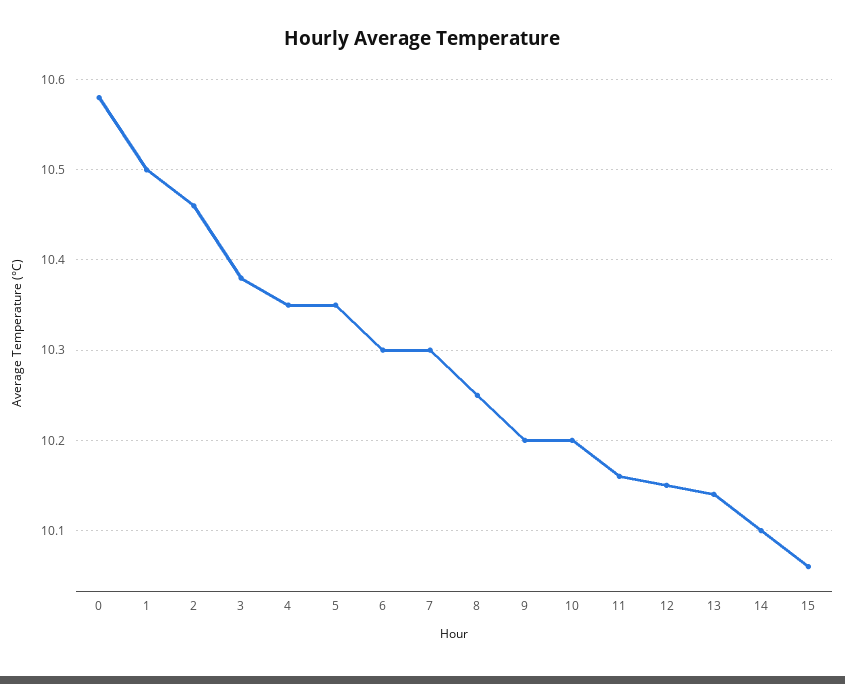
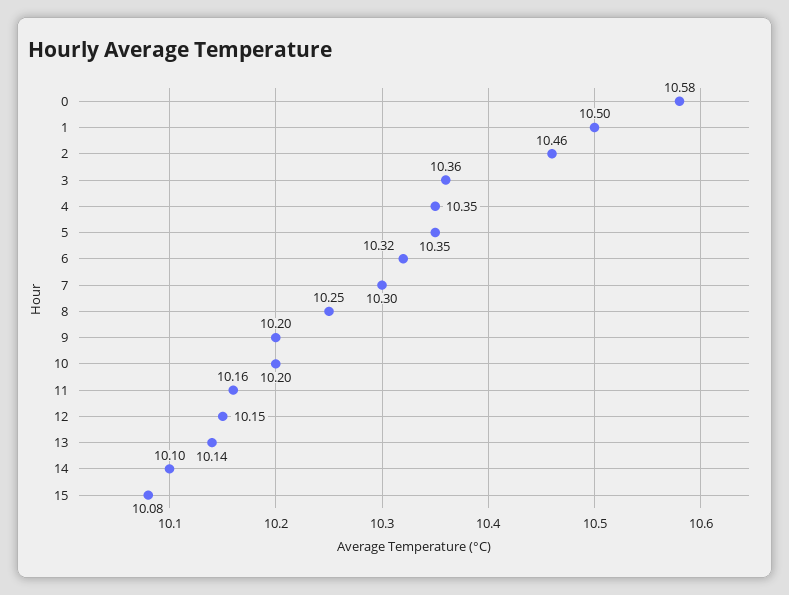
3: 10.38 -> 10.36
6: 10.3 -> 10.32
15: 10.06 -> 10.08

